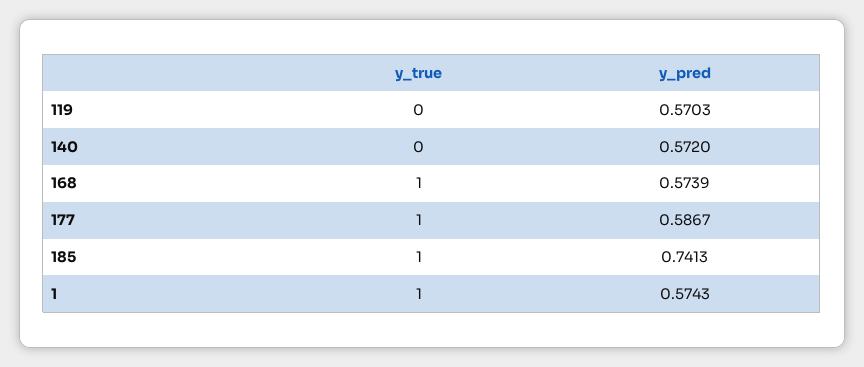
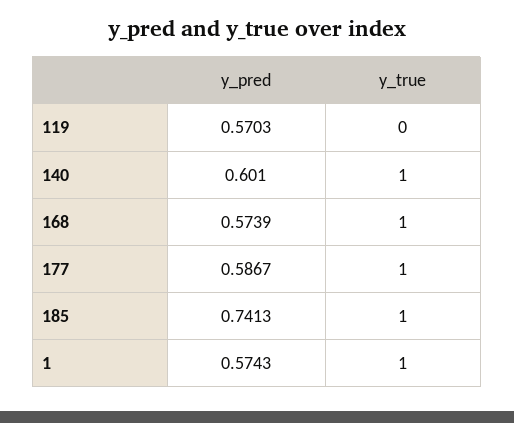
y_true, 140: 0 -> 1
y_pred, 140: 0.572 -> 0.601

